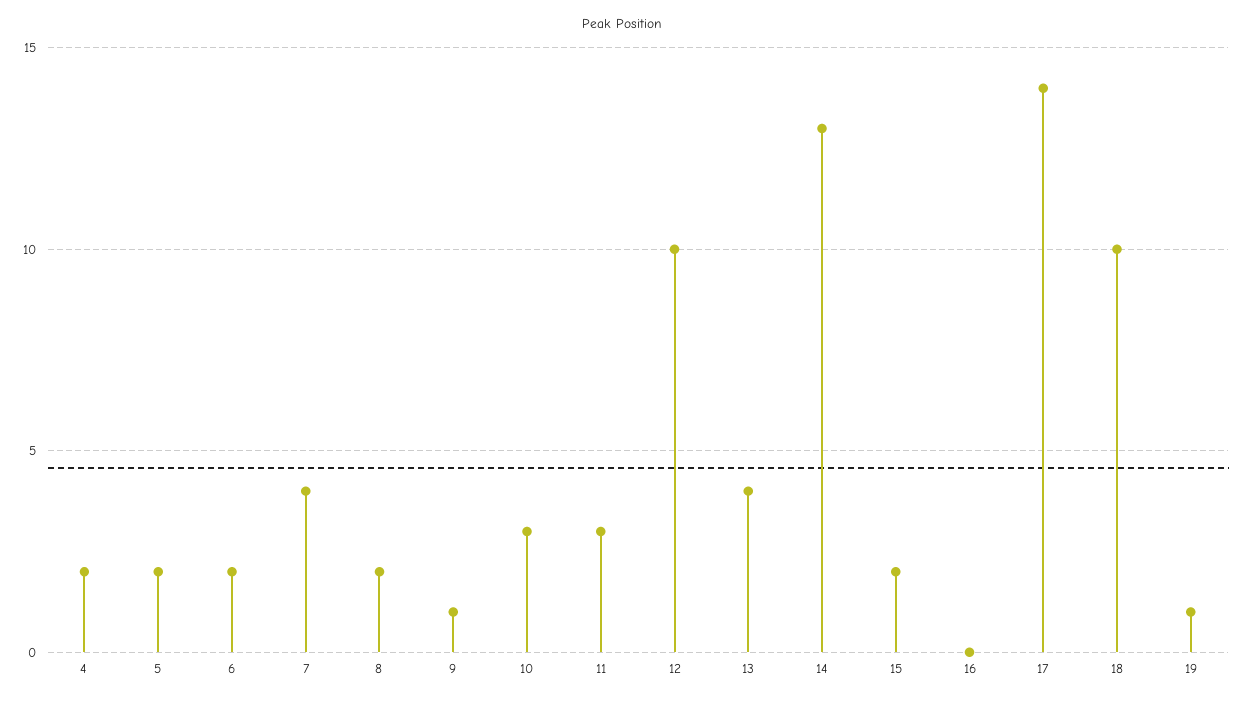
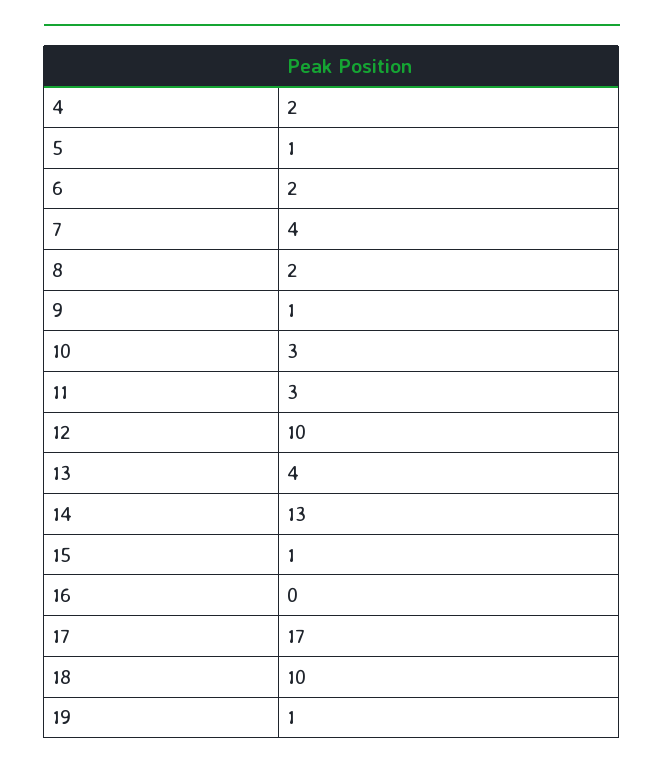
5: 2 -> 1
15: 2 -> 1
17: 14 -> 17

